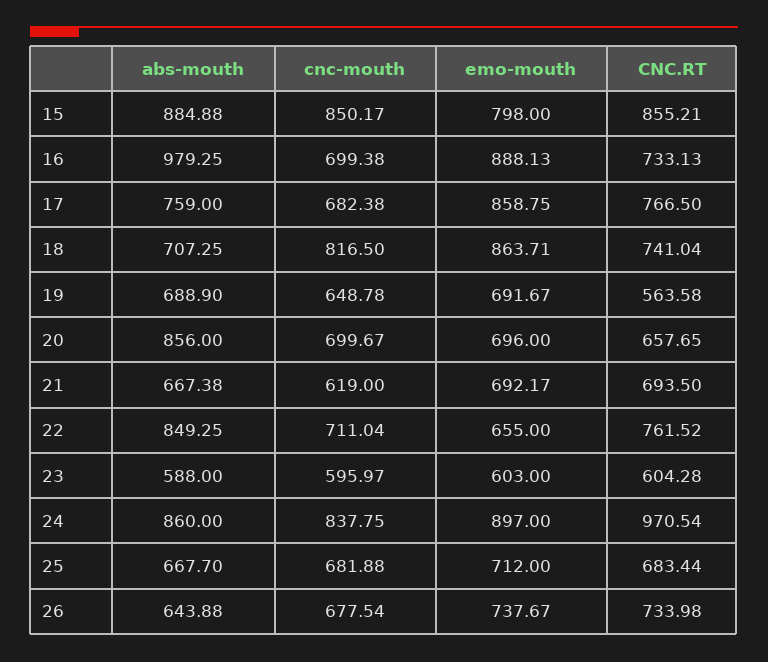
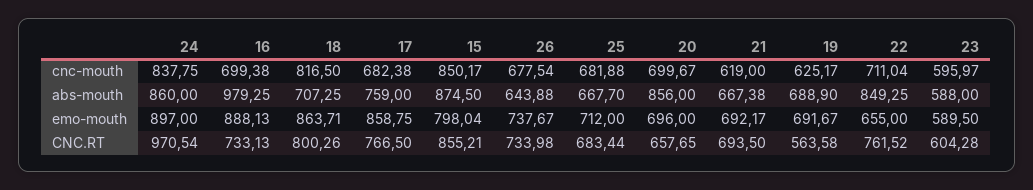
abs-mouth, 15: 884.88 -> 874.5
emo-mouth, 15: 798 -> 798.04
CNC.RT, 18: 741.04 -> 800.26
cnc-mouth, 19: 648.78 -> 625.17
emo-mouth, 23: 603 -> 589.5

